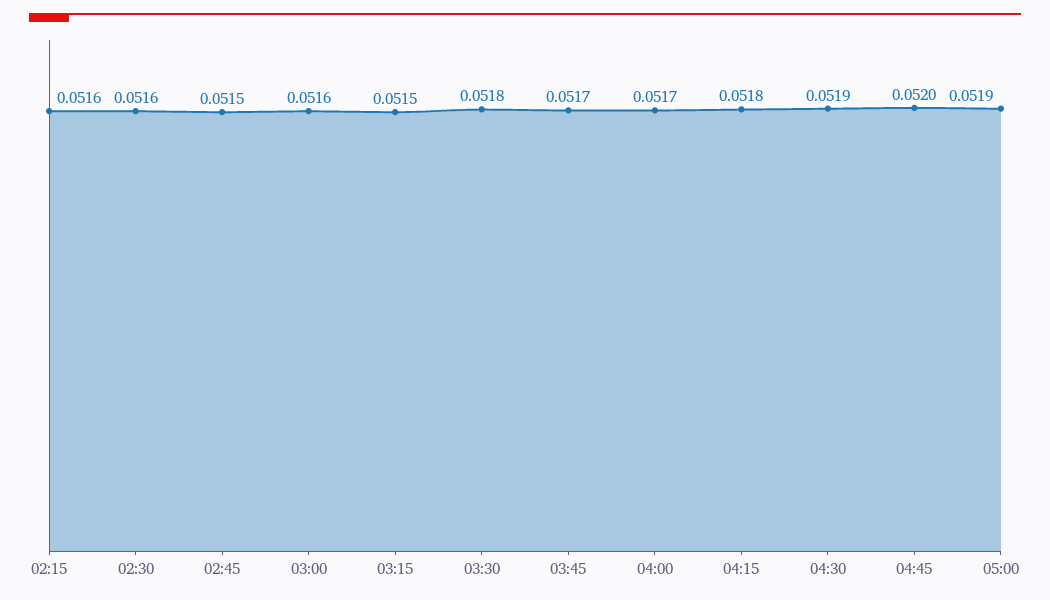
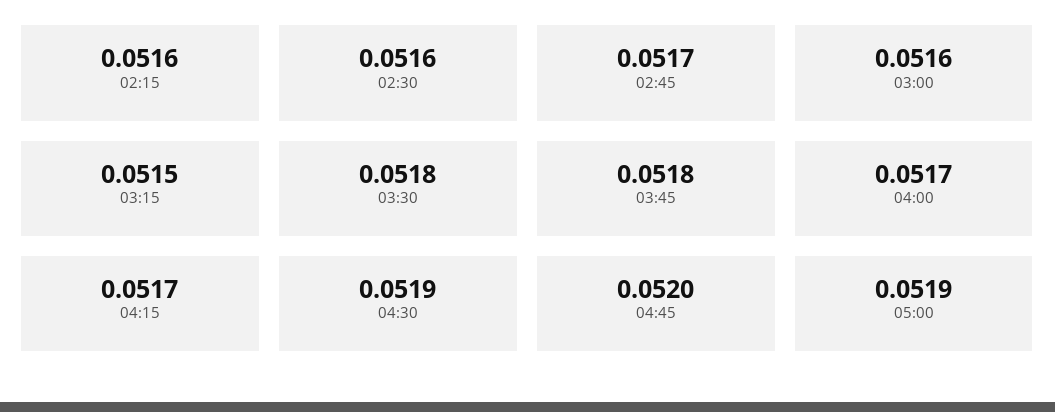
02:45: 0.0515 -> 0.0517
03:45: 0.0517 -> 0.0518
04:15: 0.0518 -> 0.0517

